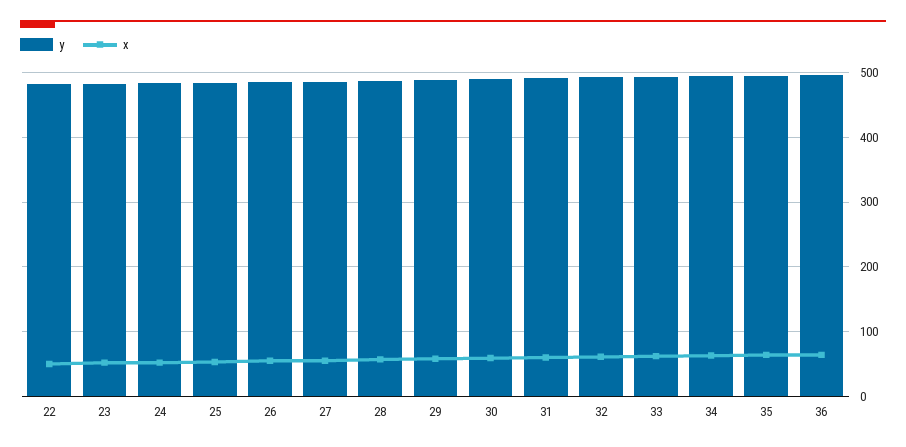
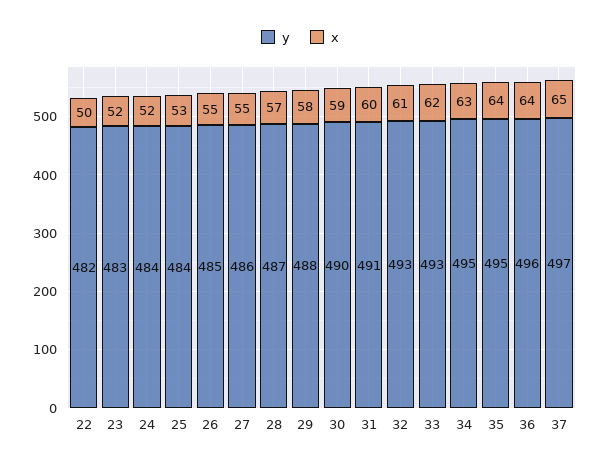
y, 37: none -> 497
x, 37: none -> 65

